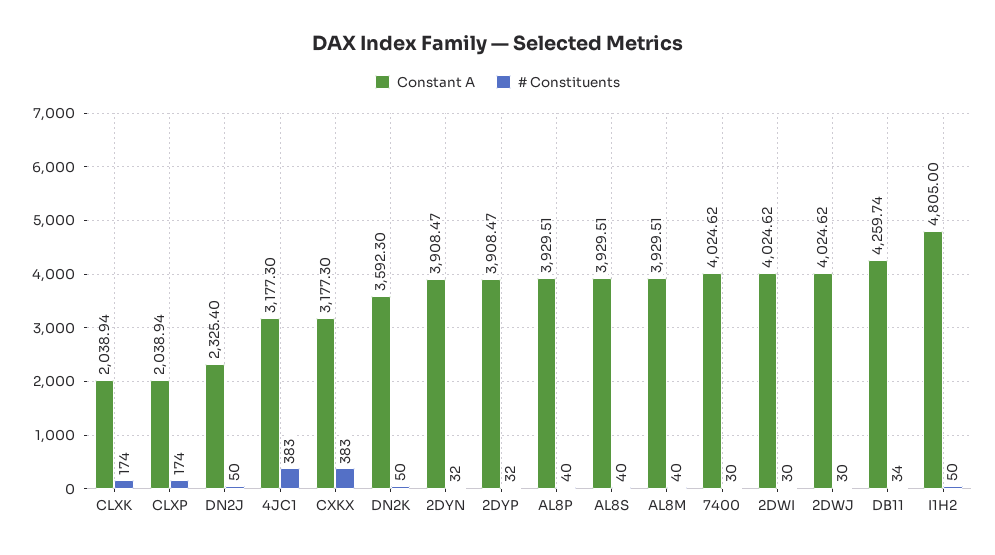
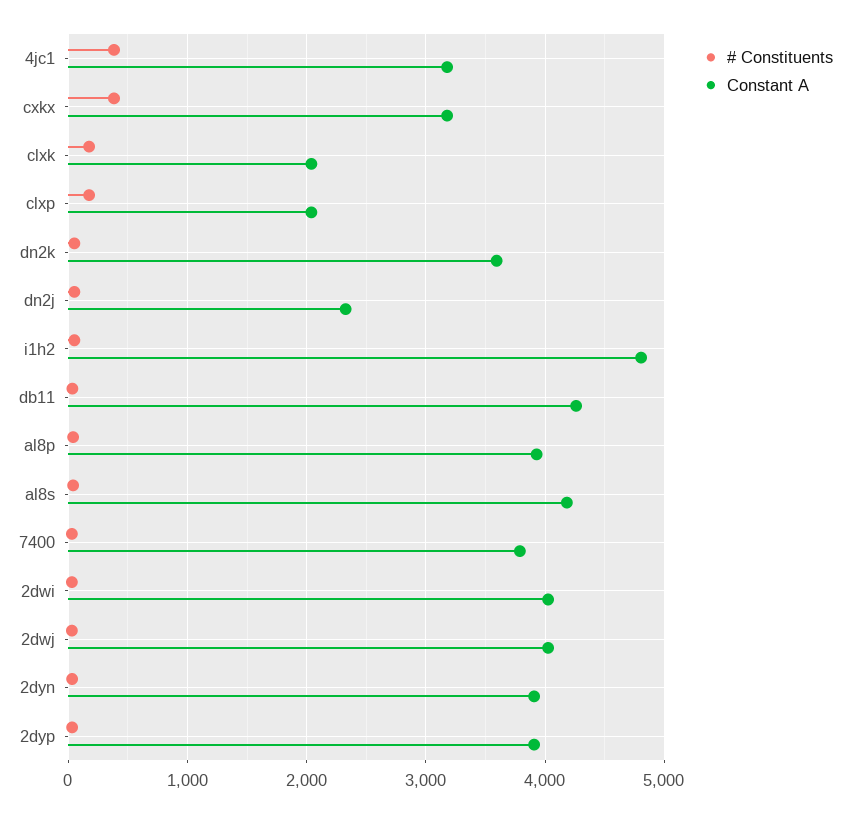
Constant A, AL8S: 3929.51 -> 4200
Constant A, AL8M: 3929.51 -> none
# Constituents, AL8M: 40 -> none
Constant A, 7400: 4024.62 -> 3800

